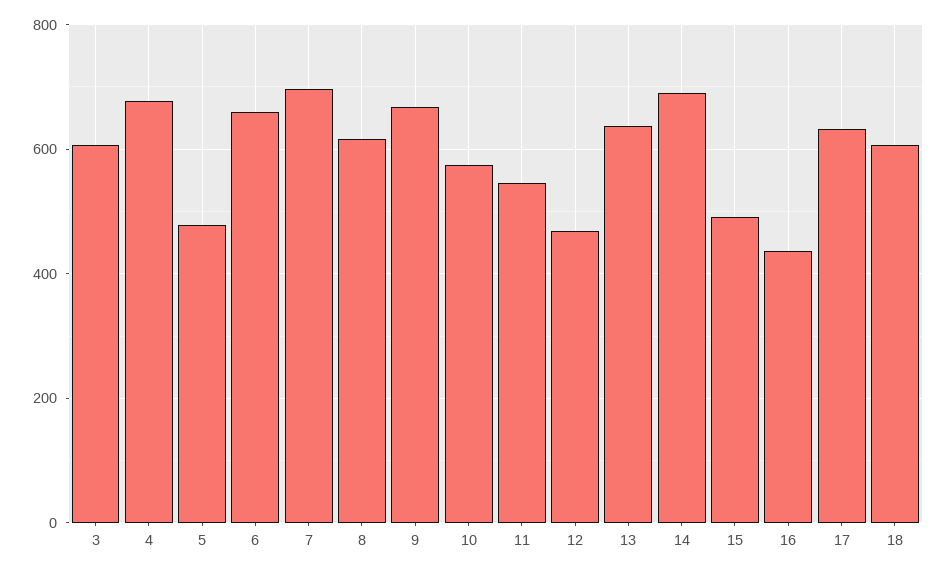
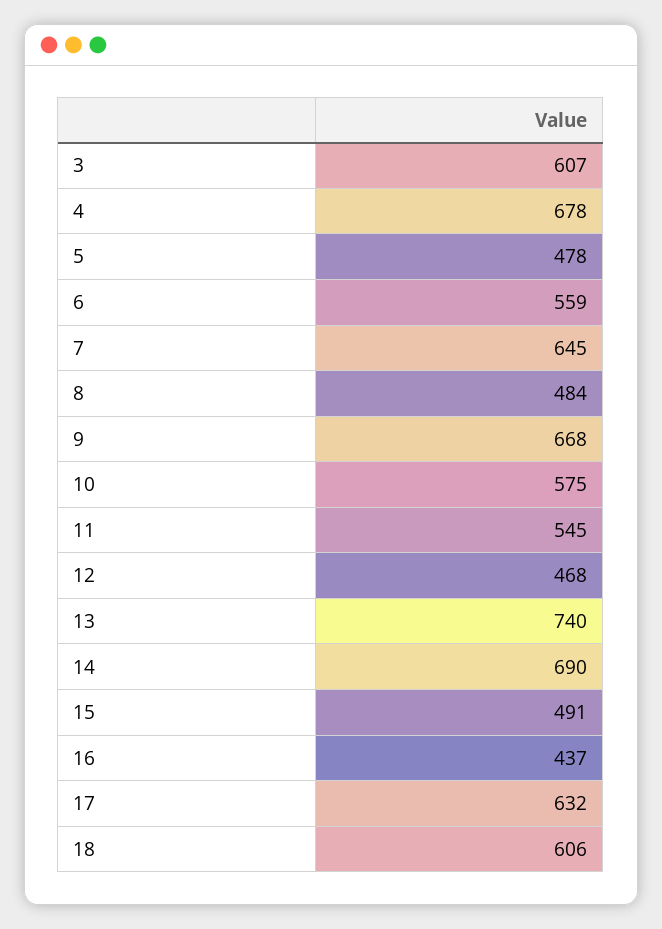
6: 660 -> 559
7: 700 -> 645
8: 620 -> 484
13: 640 -> 740

